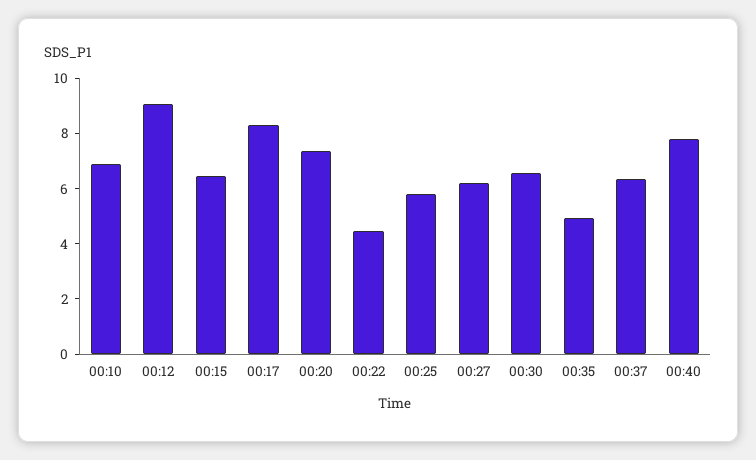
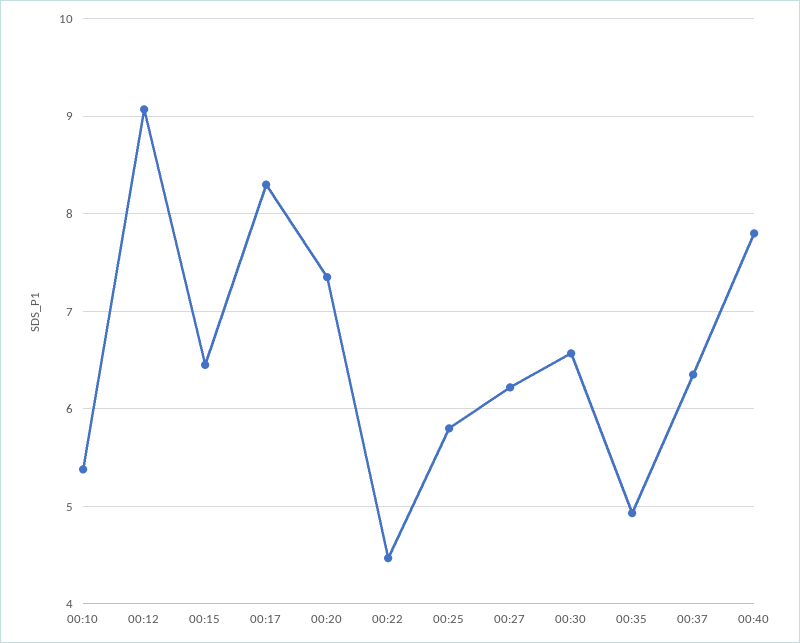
00:10: 7 -> 5.4

